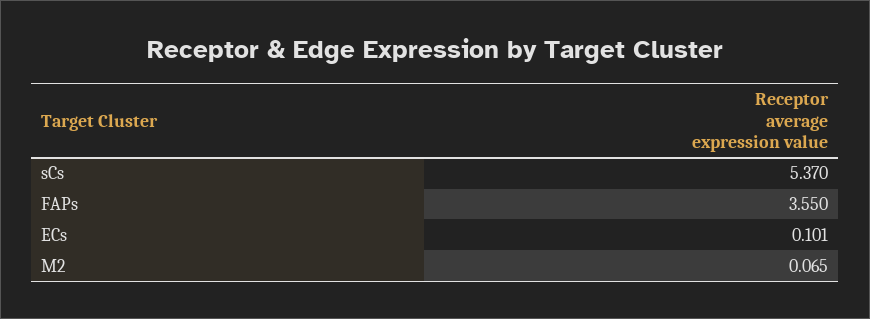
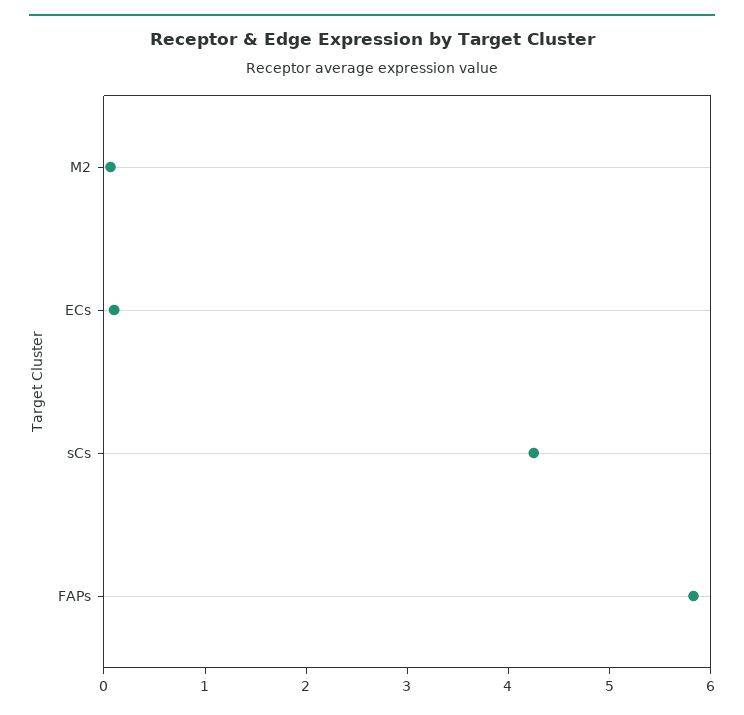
sCs: 5.37 -> 4.2
FAPs: 3.55 -> 5.8

